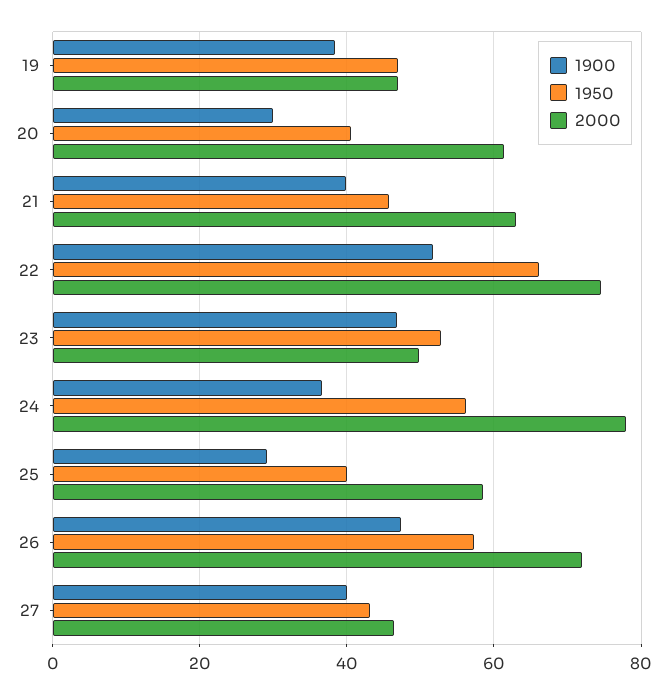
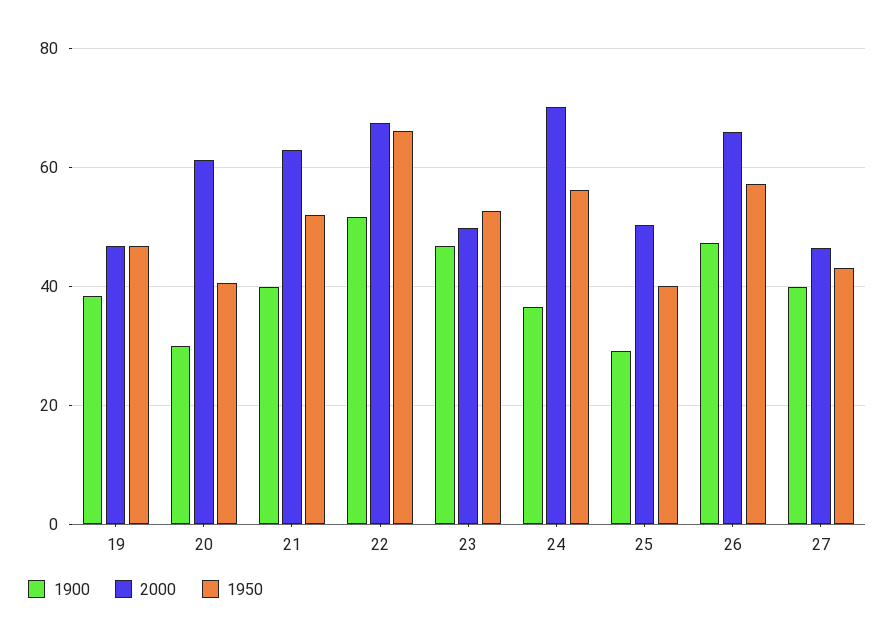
1950, 21: 46 -> 52
2000, 22: 74 -> 68
2000, 24: 78 -> 70
2000, 25: 58 -> 50
2000, 26: 72 -> 66

